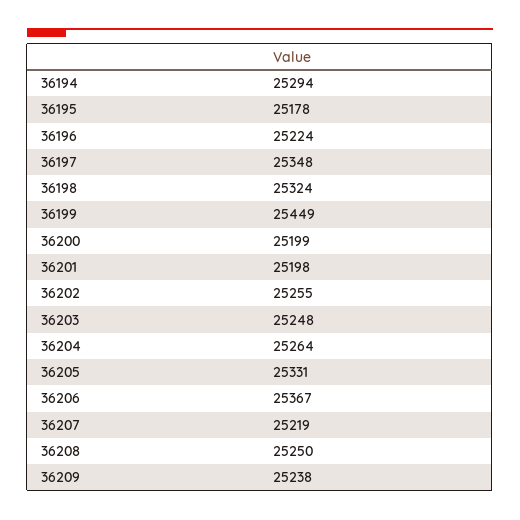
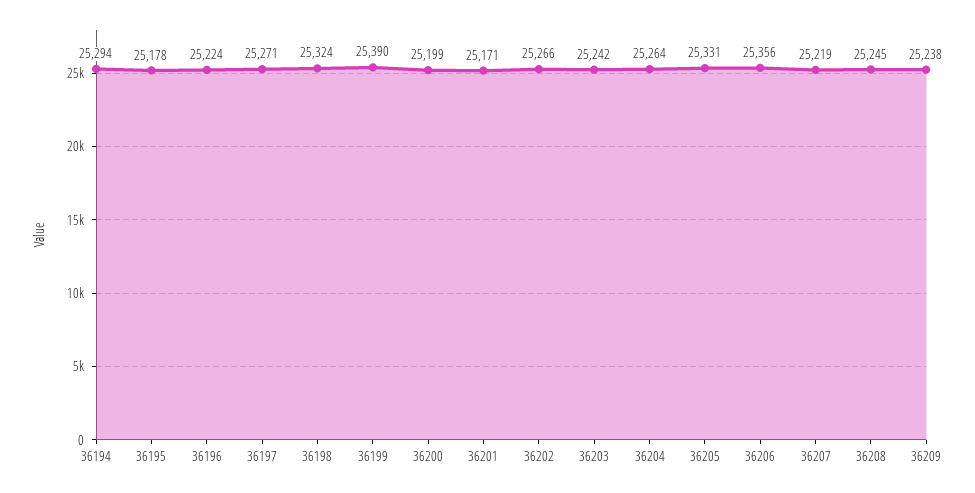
36197: 25348 -> 25271
36199: 25449 -> 25390
36201: 25198 -> 25171
36202: 25255 -> 25266
36203: 25248 -> 25242
36206: 25367 -> 25356
36208: 25250 -> 25245

